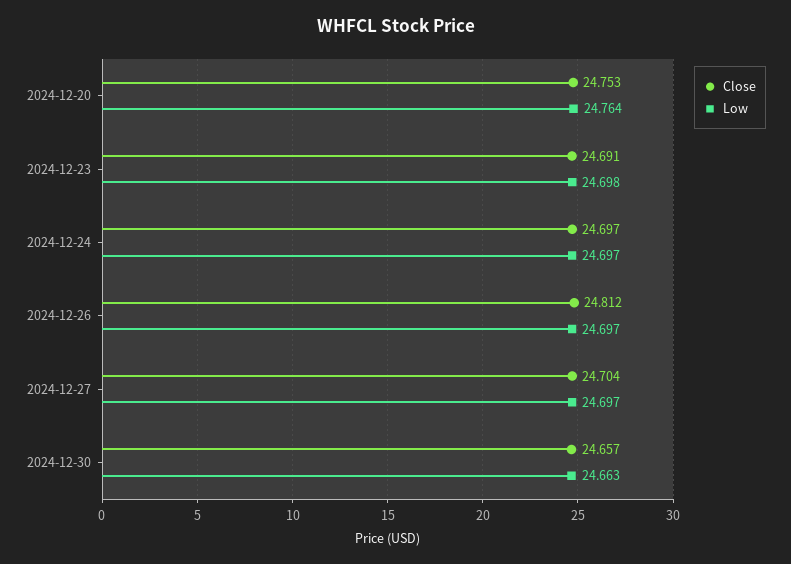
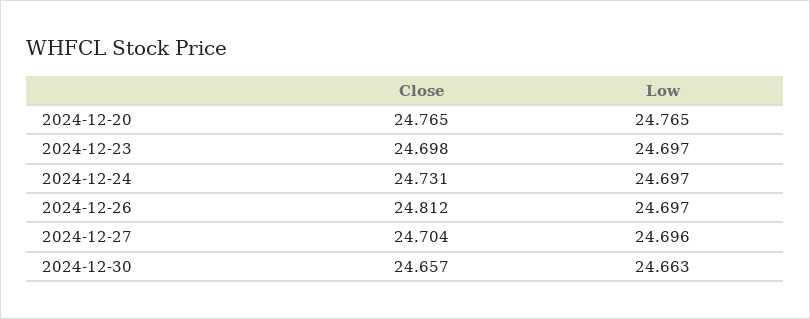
Close, 2024-12-20: 24.753 -> 24.765
Low, 2024-12-20: 24.764 -> 24.765
Close, 2024-12-23: 24.691 -> 24.698
Low, 2024-12-23: 24.698 -> 24.697
Close, 2024-12-24: 24.697 -> 24.731
Low, 2024-12-27: 24.697 -> 24.696

